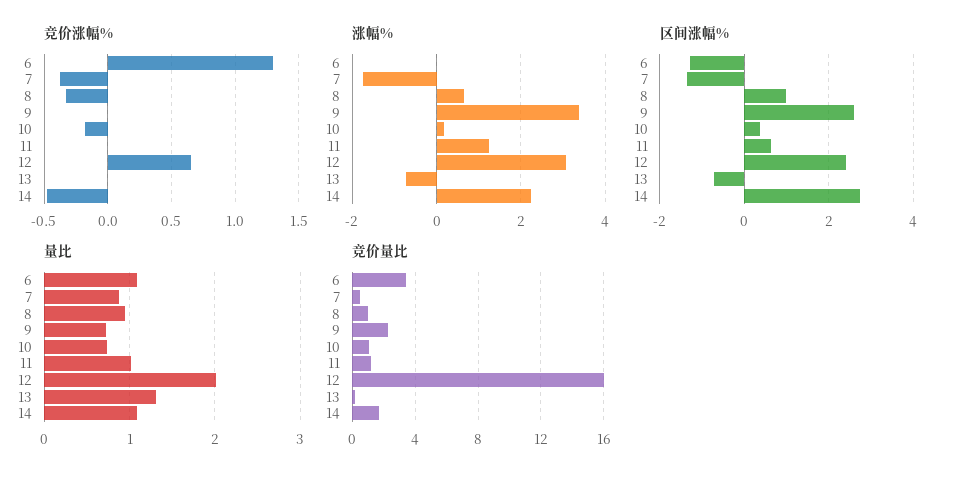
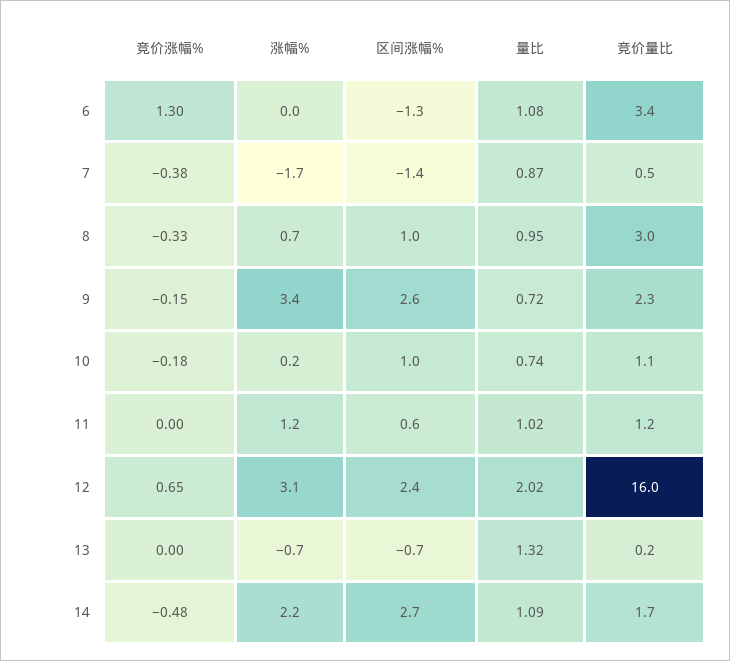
竞价涨幅%, 9: 0 -> -0.15
区间涨幅%, 10: 0.4 -> 1
竞价量比, 8: 1 -> 3

